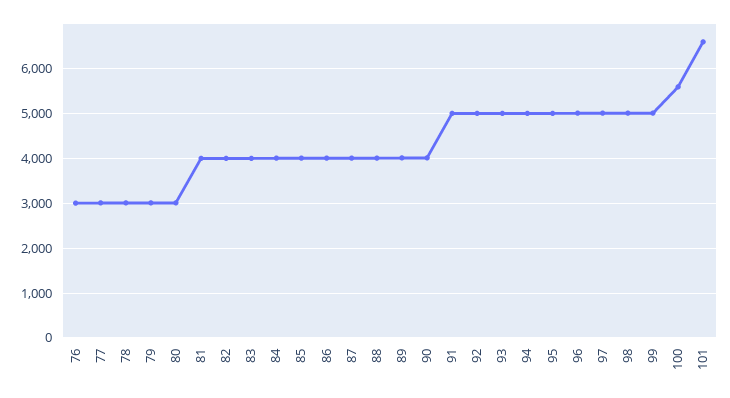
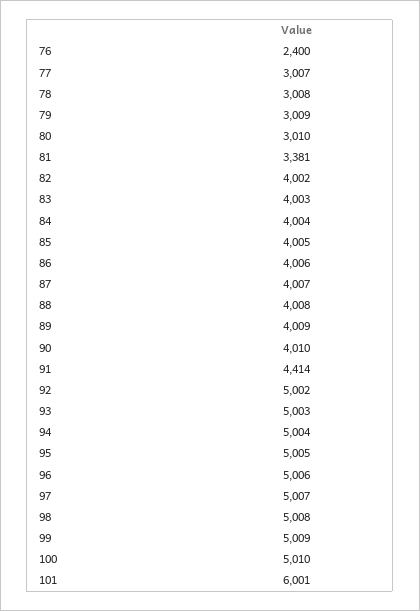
76: 3000 -> 2400
81: 4000 -> 3381
91: 5000 -> 4414
100: 5600 -> 5010
101: 6600 -> 6001

